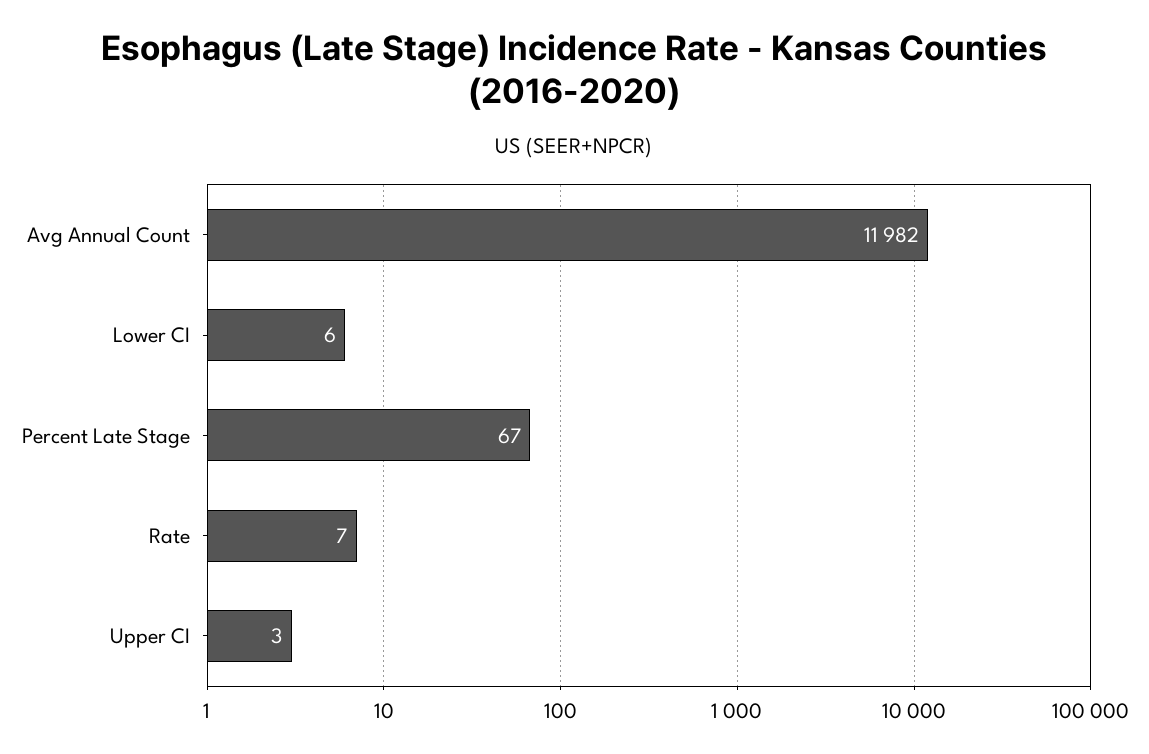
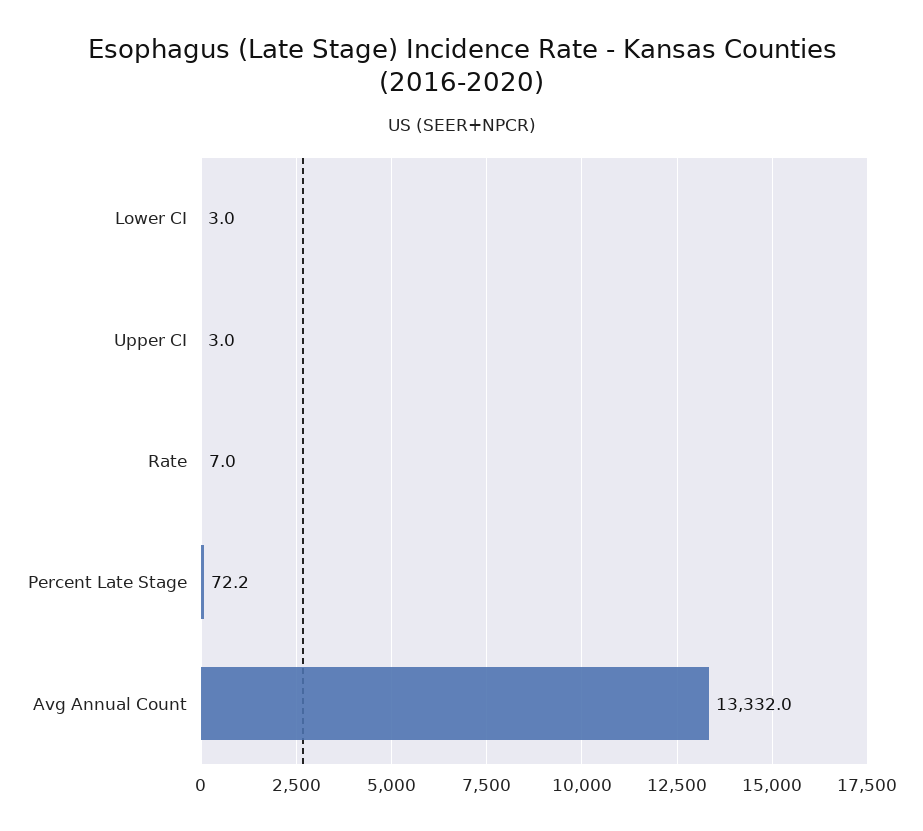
Avg Annual Count: 11982 -> 13332
Lower CI: 6 -> 3
Percent Late Stage: 67 -> 72.2

